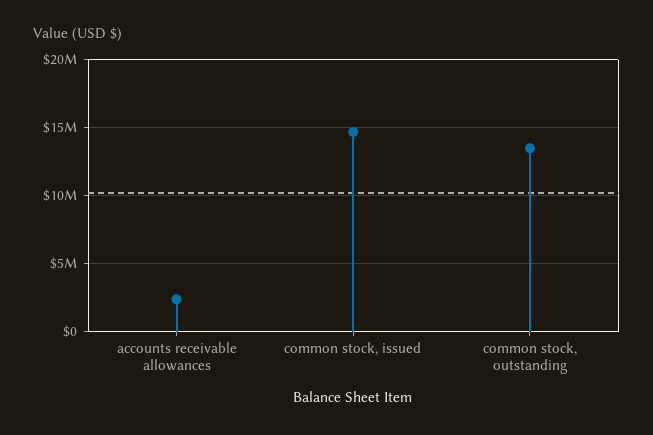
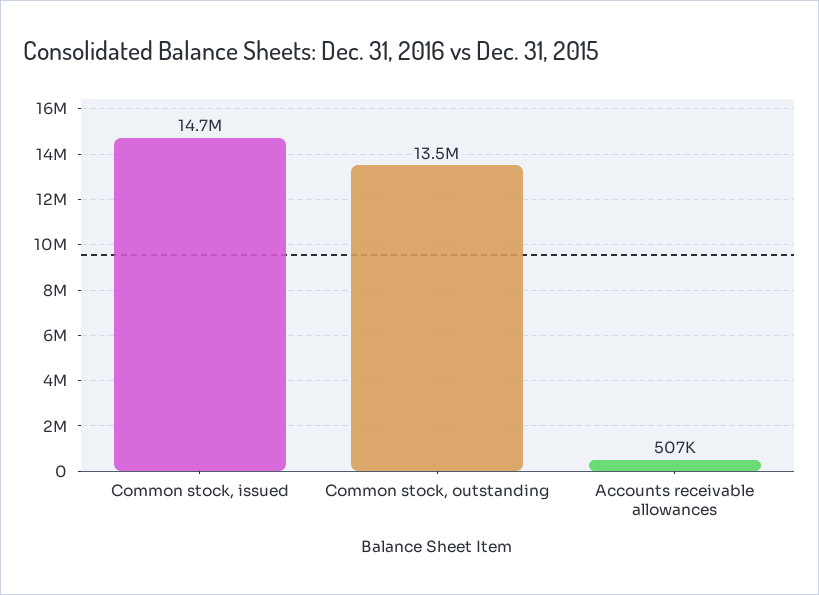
accounts receivable allowances: 2500000 -> 507000

